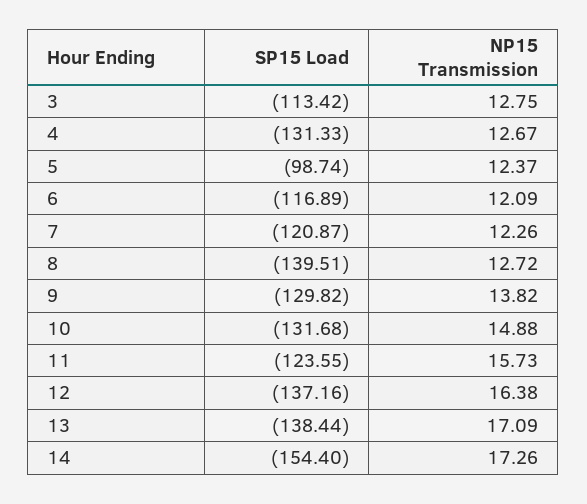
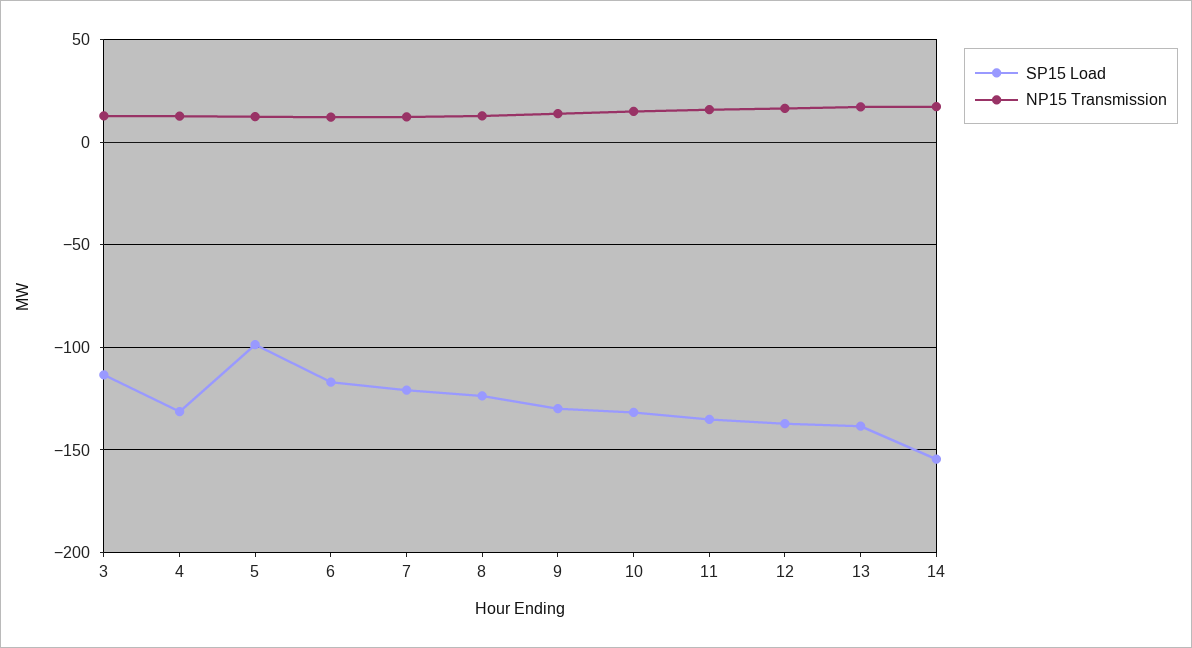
SP15 Load, 8: -139.51 -> -125
SP15 Load, 11: -123.55 -> -135

